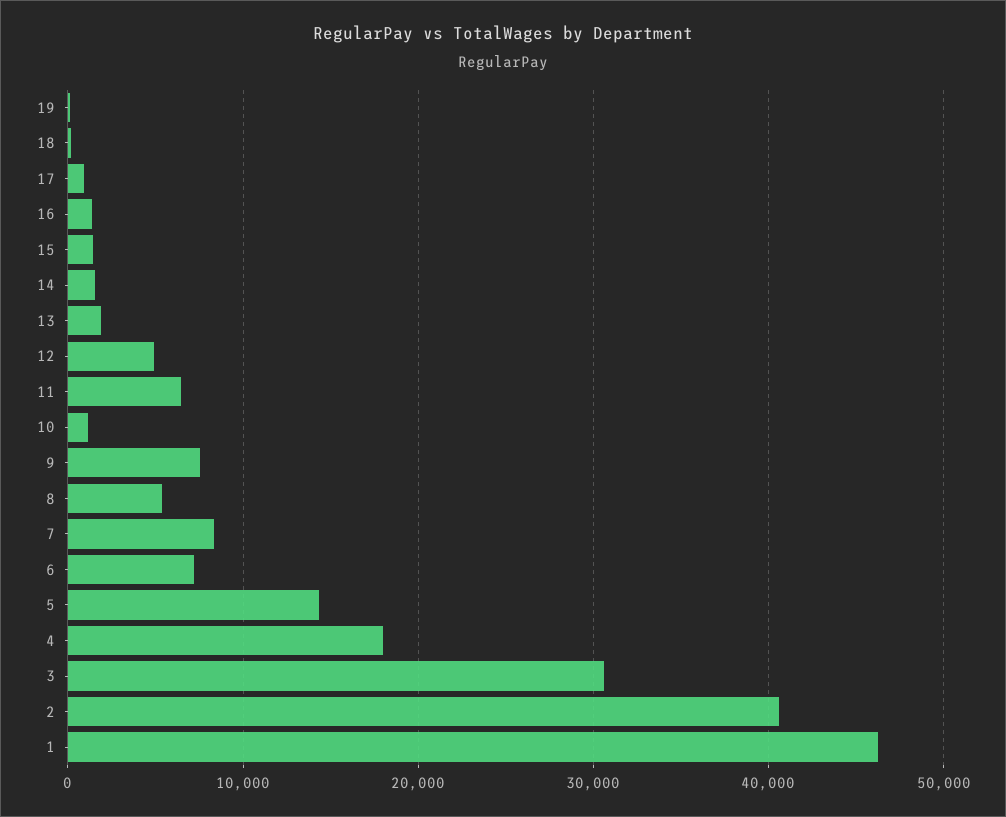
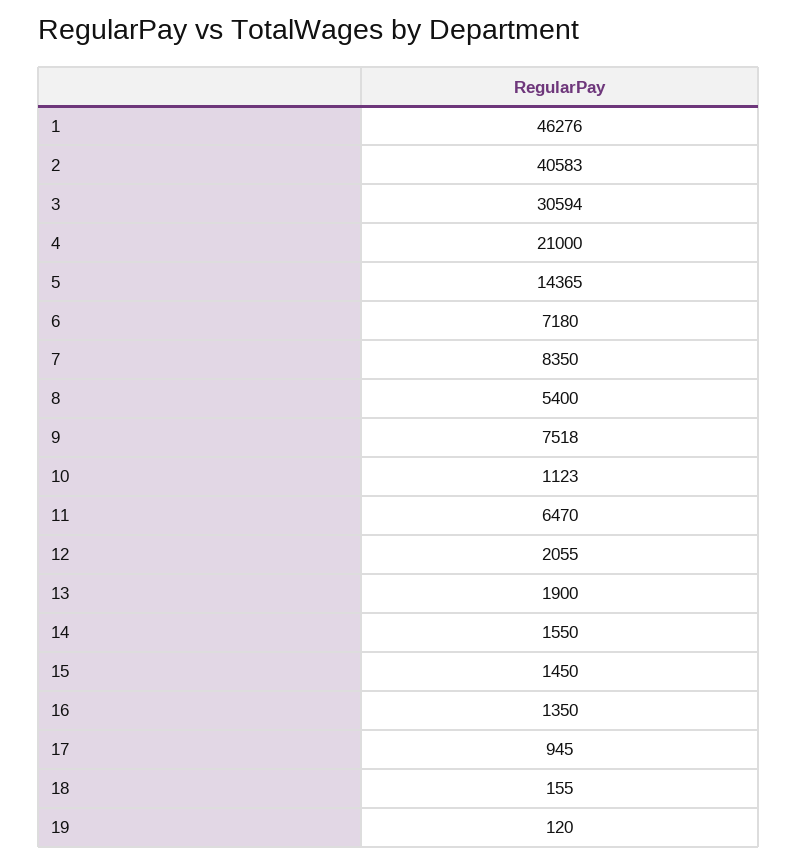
12: 5000 -> 2055
4: 18000 -> 21000

